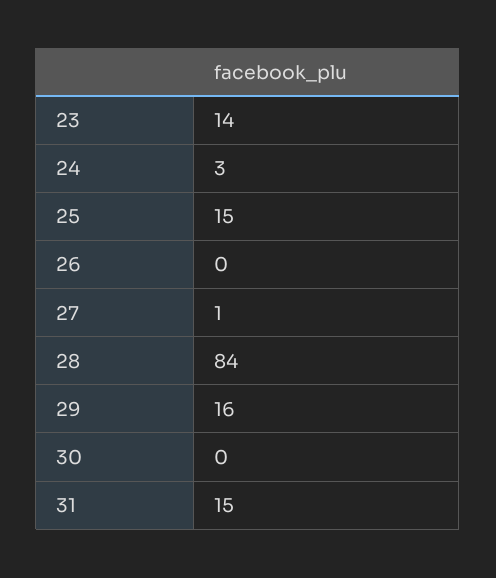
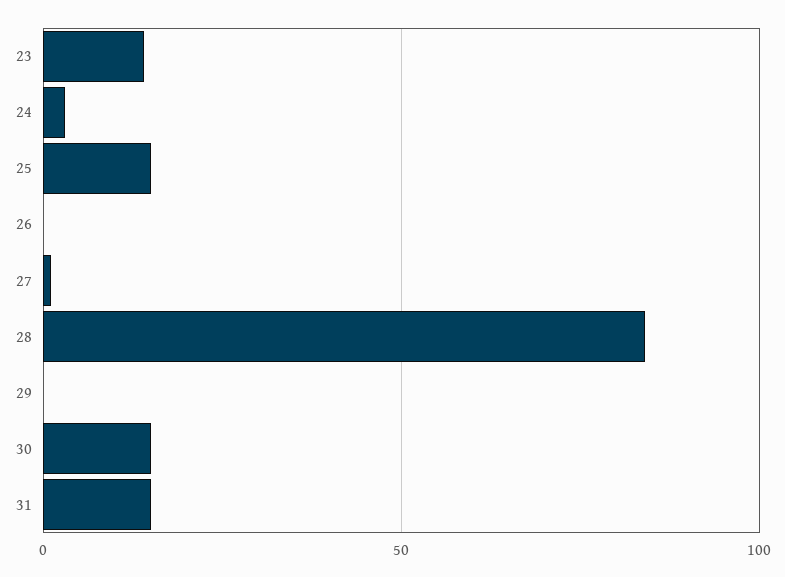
29: 16 -> 0
30: 0 -> 15

